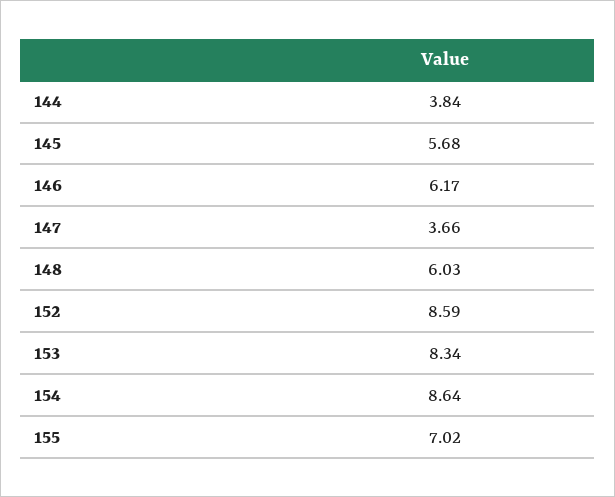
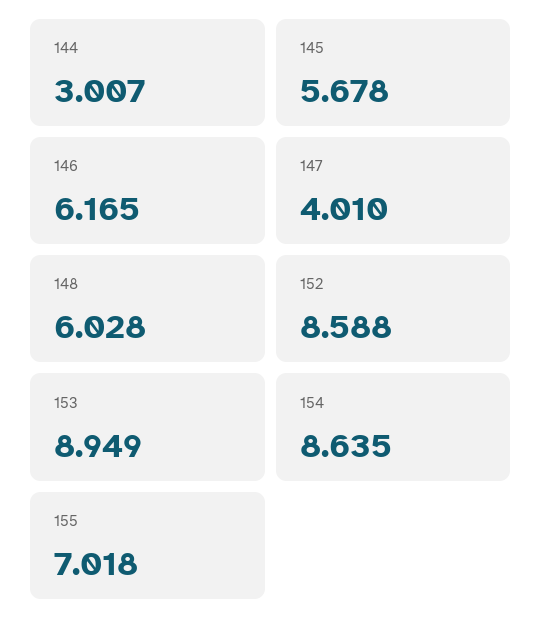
144: 3.84 -> 3.007
147: 3.66 -> 4.01
153: 8.34 -> 8.949

